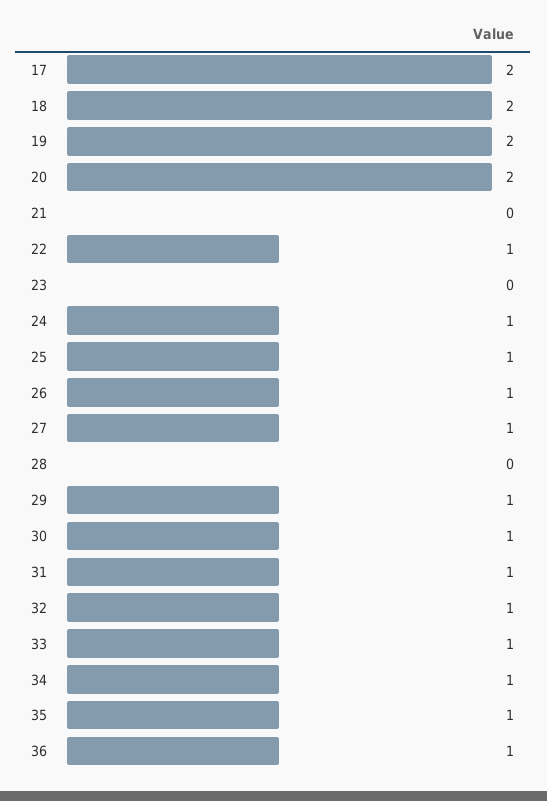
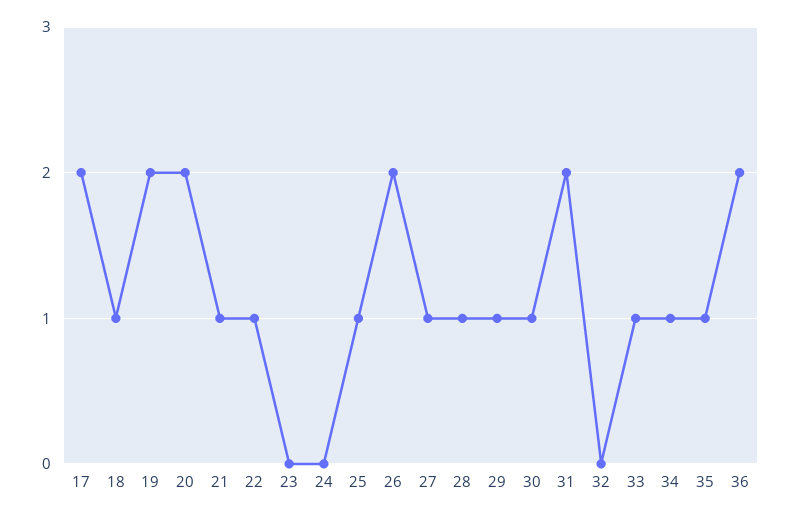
18: 2 -> 1
21: 0 -> 1
24: 1 -> 0
26: 1 -> 2
28: 0 -> 1
31: 1 -> 2
32: 1 -> 0
36: 1 -> 2

